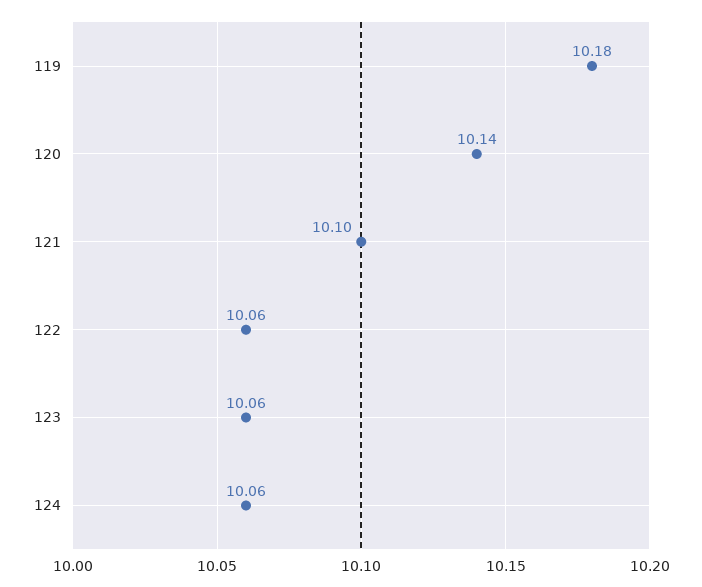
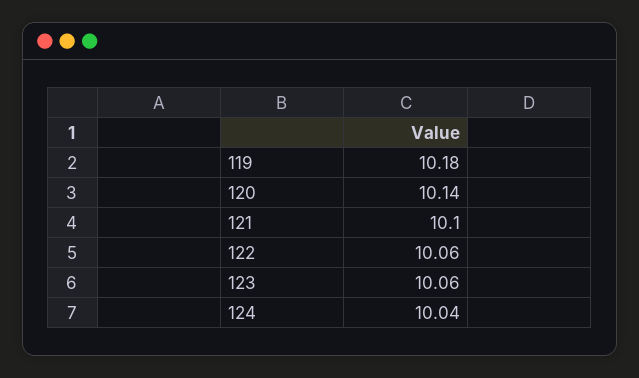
124: 10.06 -> 10.04

